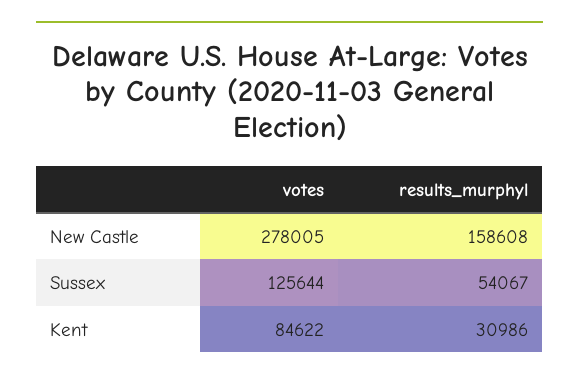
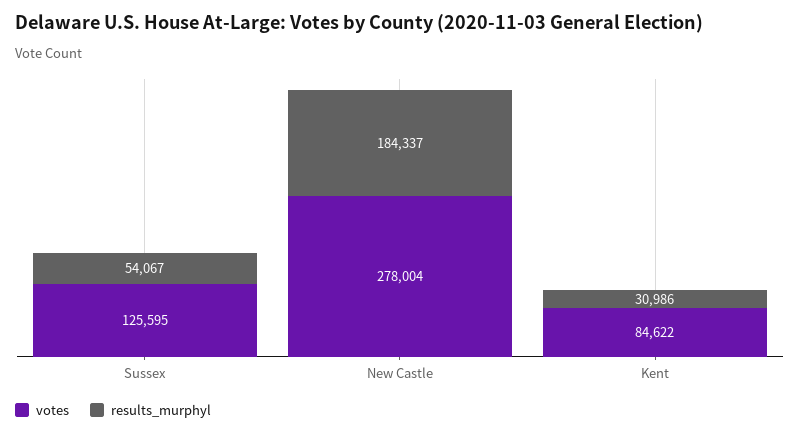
votes, New Castle: 278005 -> 278004
results_murphyl, New Castle: 158608 -> 184337
votes, Sussex: 125644 -> 125595

